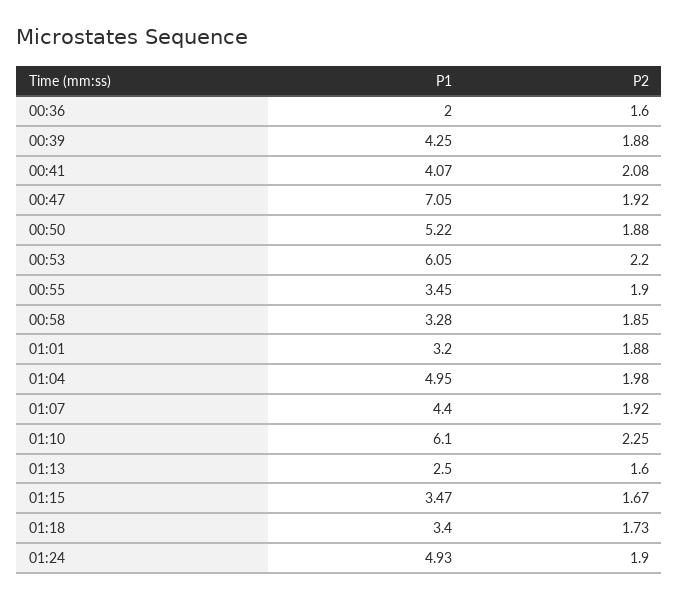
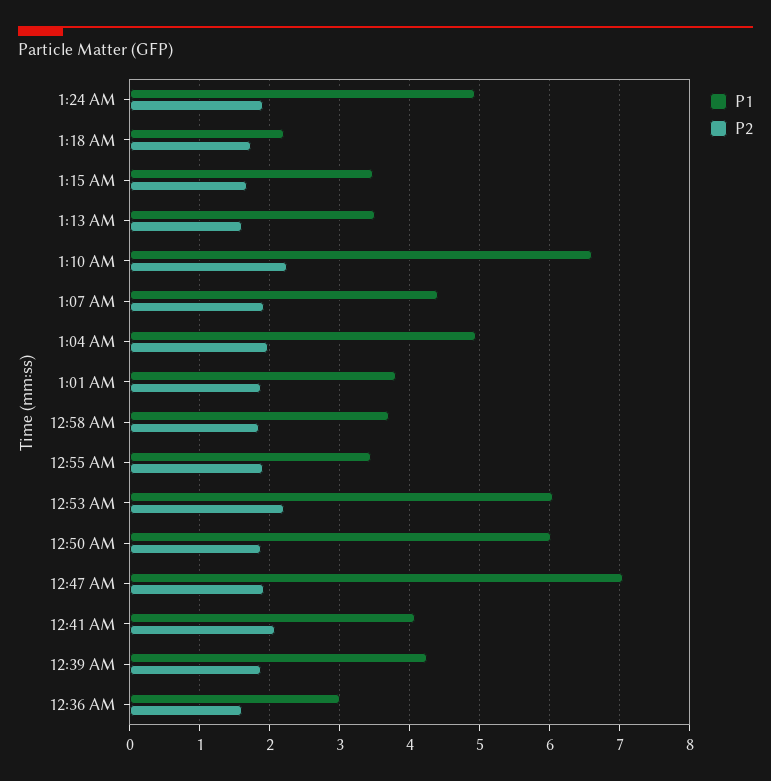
P1, 00:36: 2 -> 3
P1, 00:50: 5.22 -> 6
P1, 00:58: 3.28 -> 3.7
P1, 01:01: 3.2 -> 3.8
P1, 01:10: 6.1 -> 6.6
P1, 01:13: 2.5 -> 3.5
P1, 01:18: 3.4 -> 2.2

